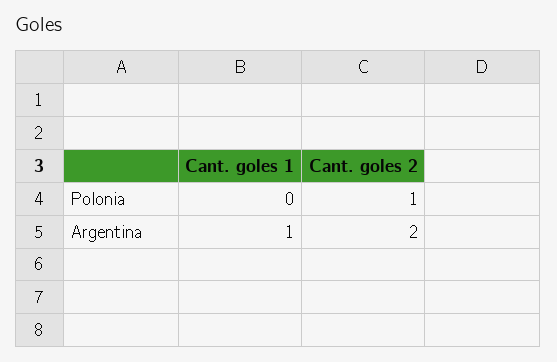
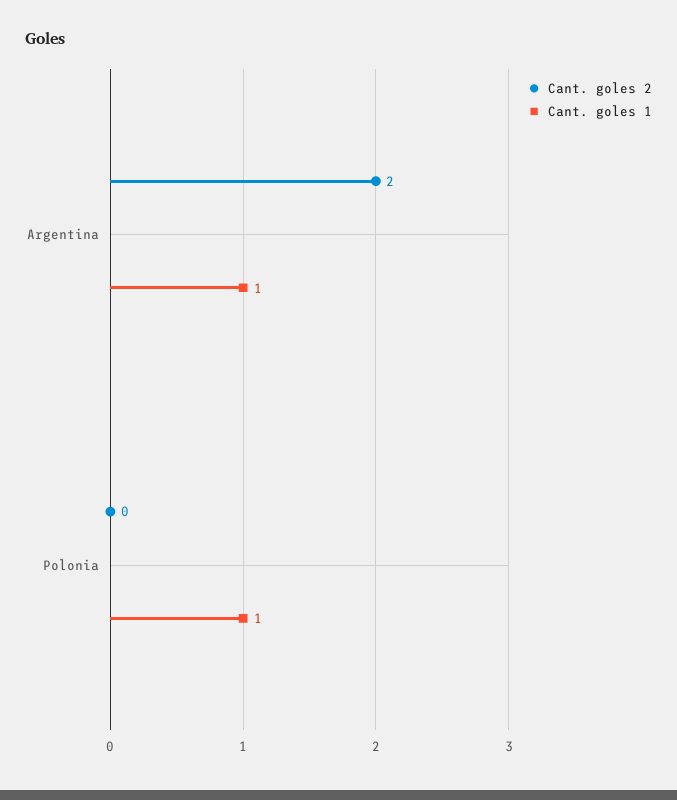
Cant. goles 1, Polonia: 0 -> 1
Cant. goles 2, Polonia: 1 -> 0

